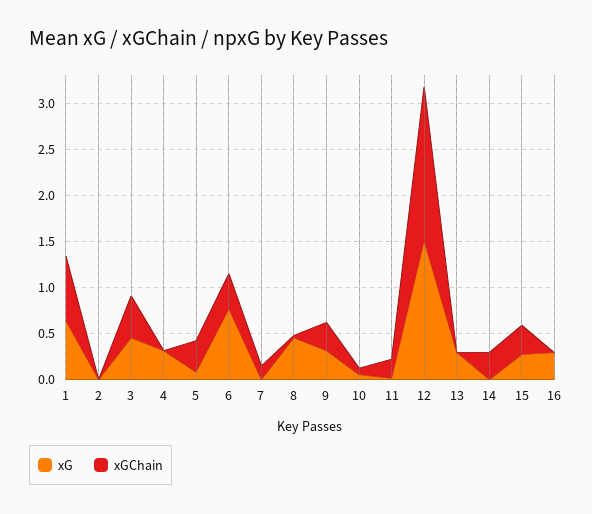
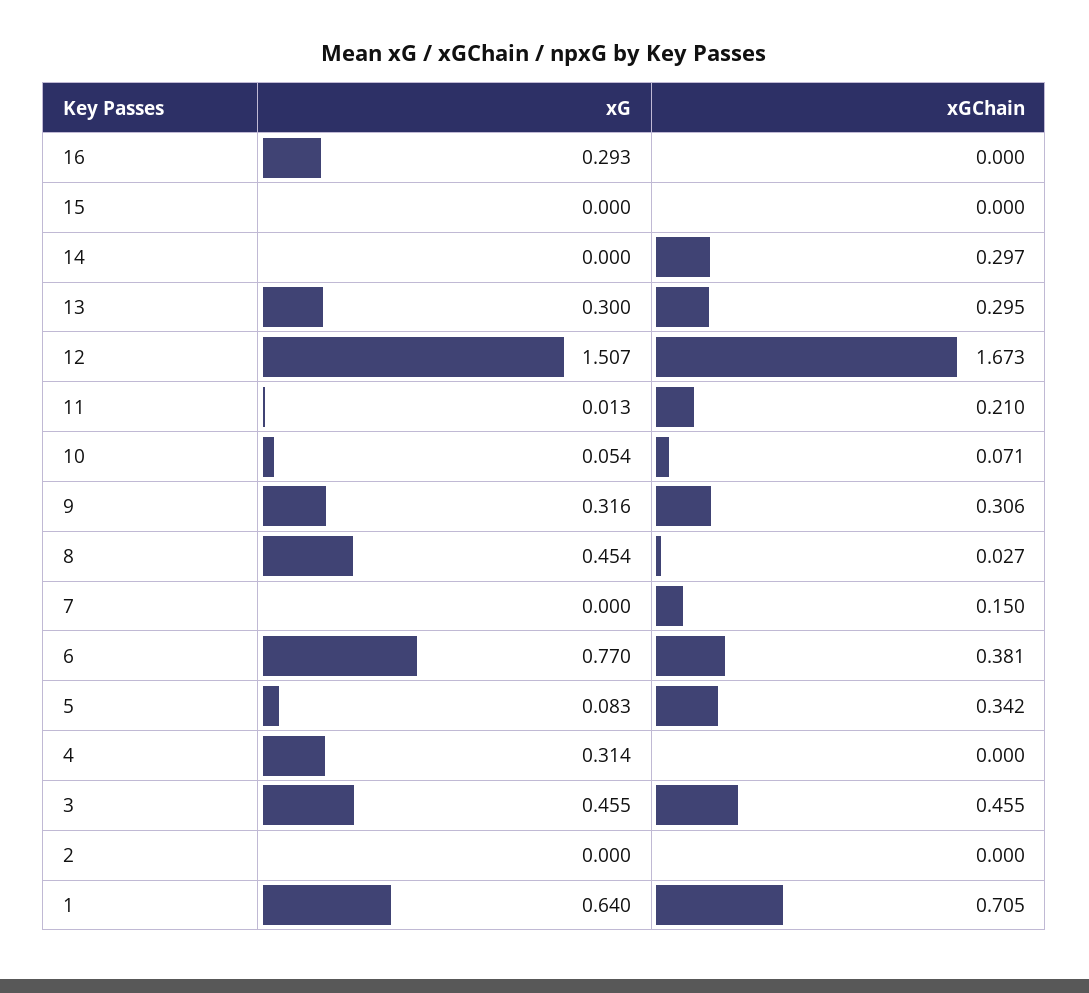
xGChain, 13: 0 -> 0.295
xG, 15: 0.3 -> 0
xGChain, 15: 0.3 -> 0

